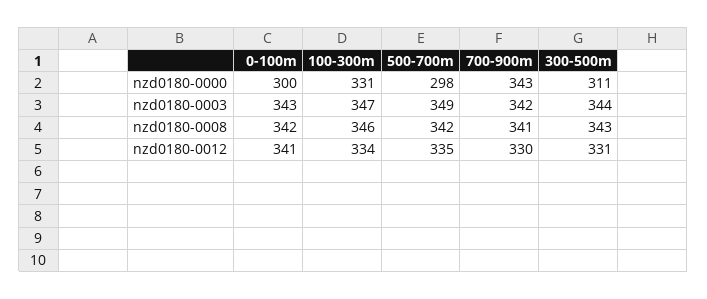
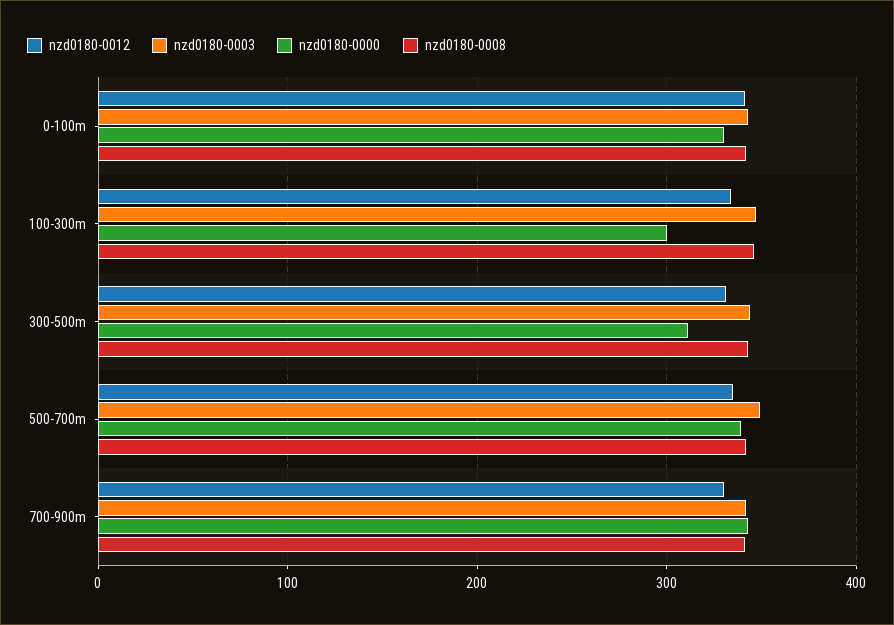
nzd0180-0000, 0-100m: 300 -> 330
nzd0180-0000, 100-300m: 331 -> 300
nzd0180-0000, 500-700m: 298 -> 340

